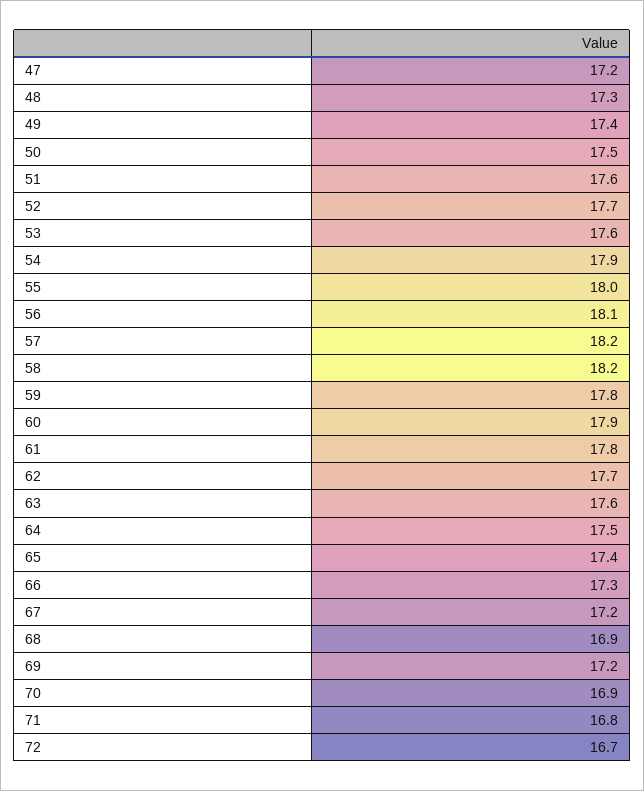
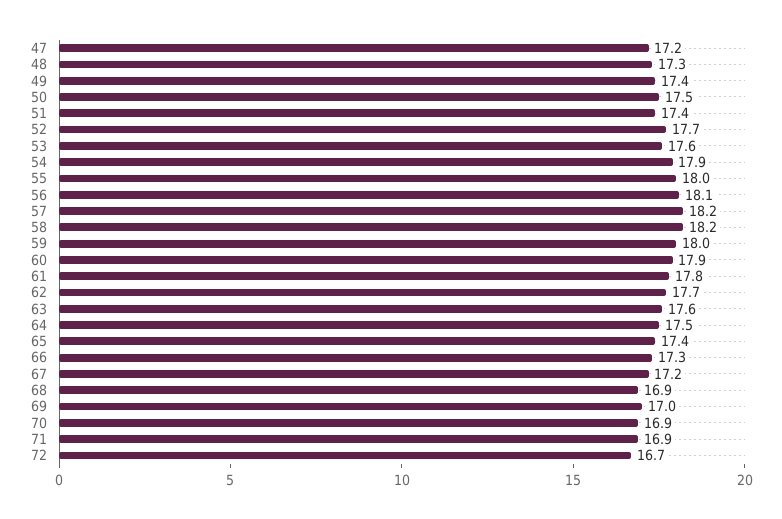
51: 17.6 -> 17.4
59: 17.8 -> 18
69: 17.2 -> 17
71: 16.8 -> 16.9

